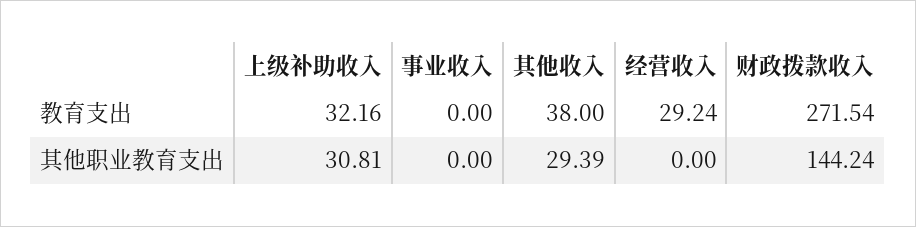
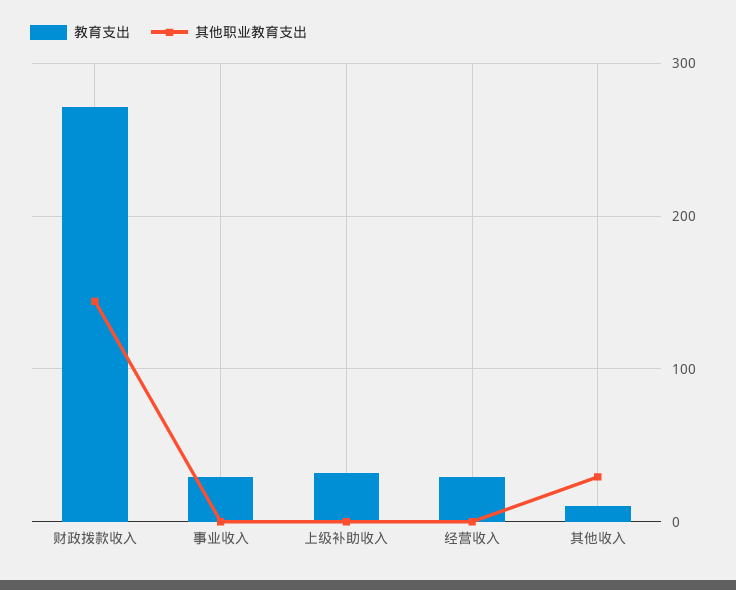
教育支出, 事业收入: 0 -> 30
教育支出, 其他收入: 38 -> 10
其他职业教育支出, 上级补助收入: 30.81 -> 0

